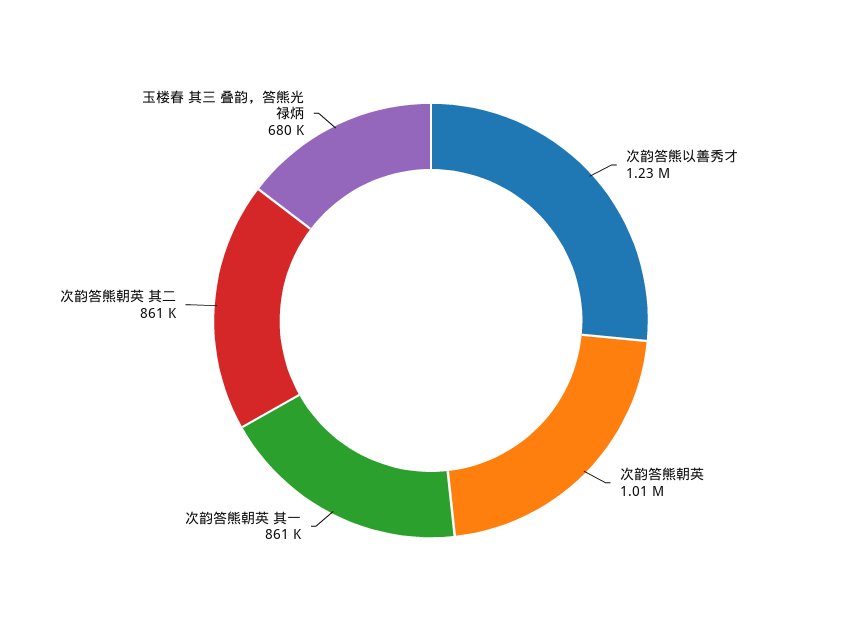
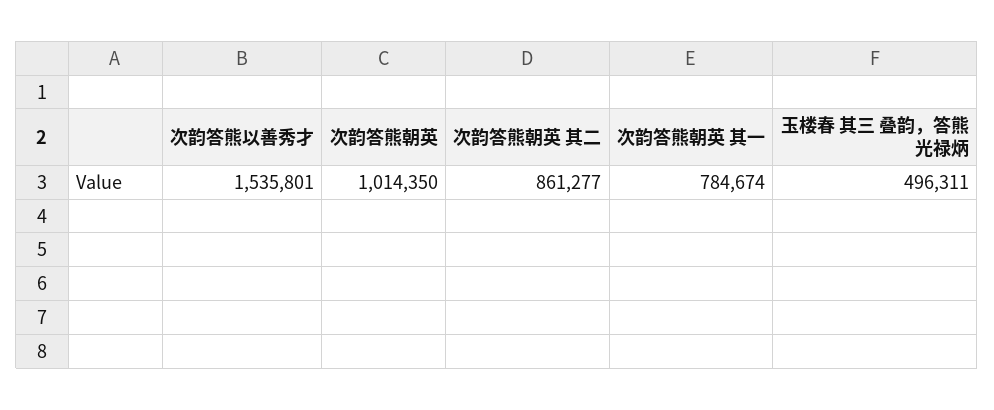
次韵答熊以善秀才: 1230000 -> 1535801
次韵答熊朝英 其一: 861000 -> 784674
玉楼春 其三 叠韵，答熊光禄炳: 680000 -> 496311

